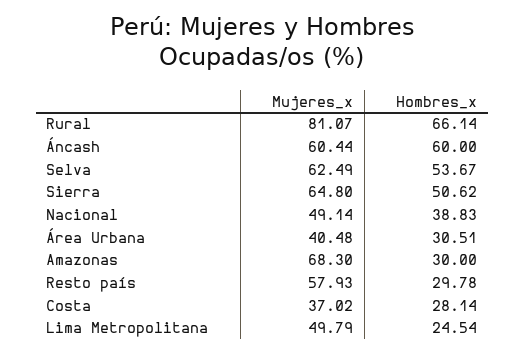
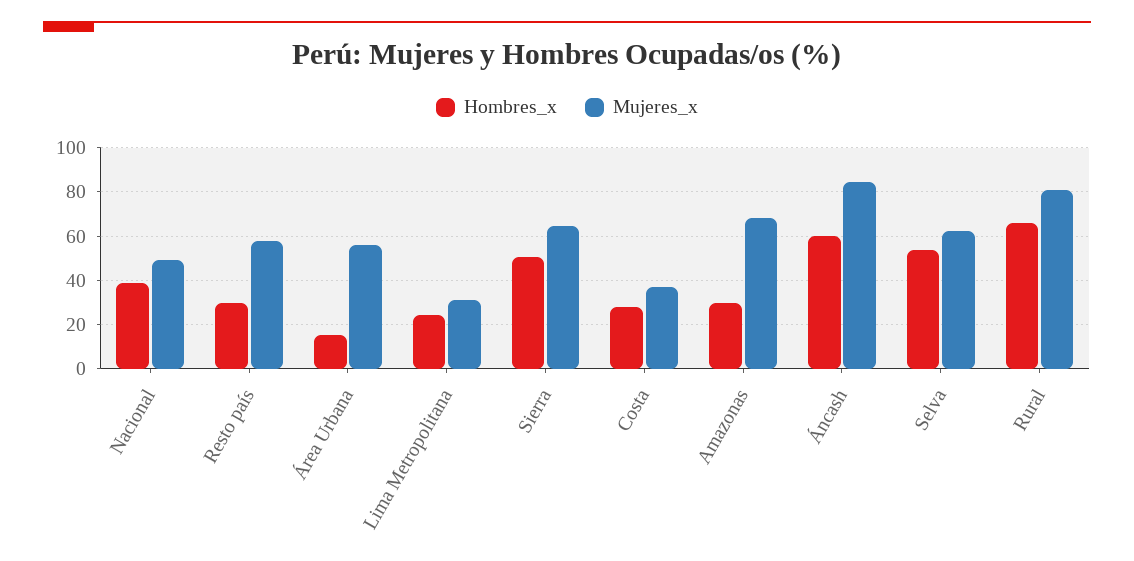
Mujeres_x, Áncash: 60.44 -> 85
Mujeres_x, Área Urbana: 40.48 -> 55
Hombres_x, Área Urbana: 30.51 -> 15
Mujeres_x, Lima Metropolitana: 49.79 -> 30

